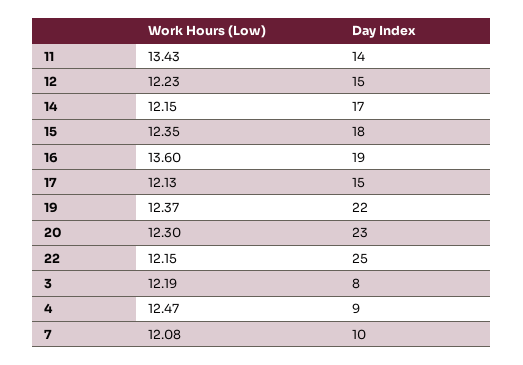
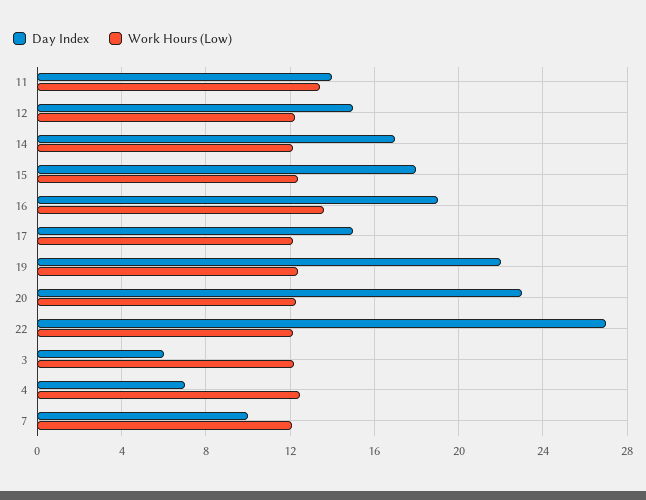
Day Index, 22: 25 -> 27
Day Index, 3: 8 -> 6
Day Index, 4: 9 -> 7

